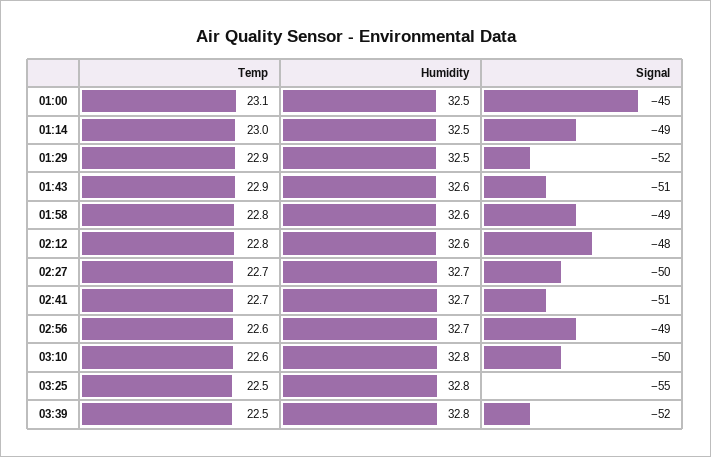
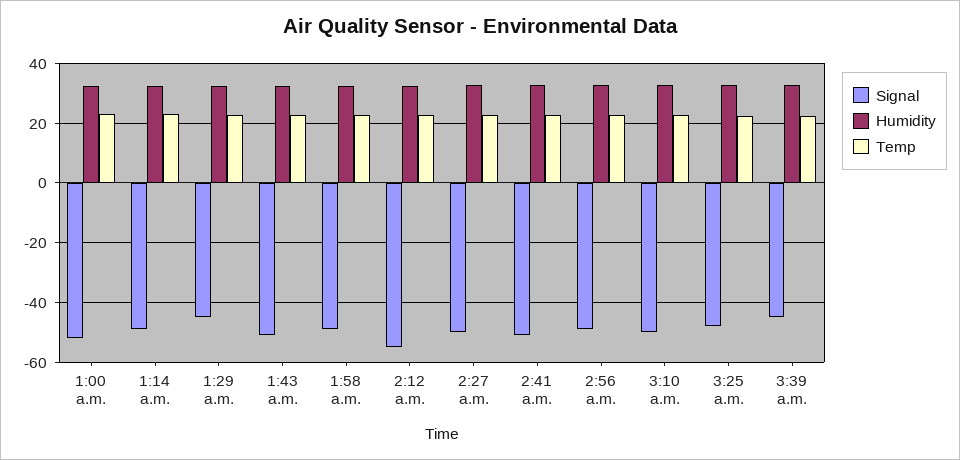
Signal, 01:00: -45 -> -52.5
Signal, 01:29: -52 -> -45
Signal, 02:12: -48 -> -55
Signal, 03:25: -55 -> -47.5
Signal, 03:39: -52 -> -45

